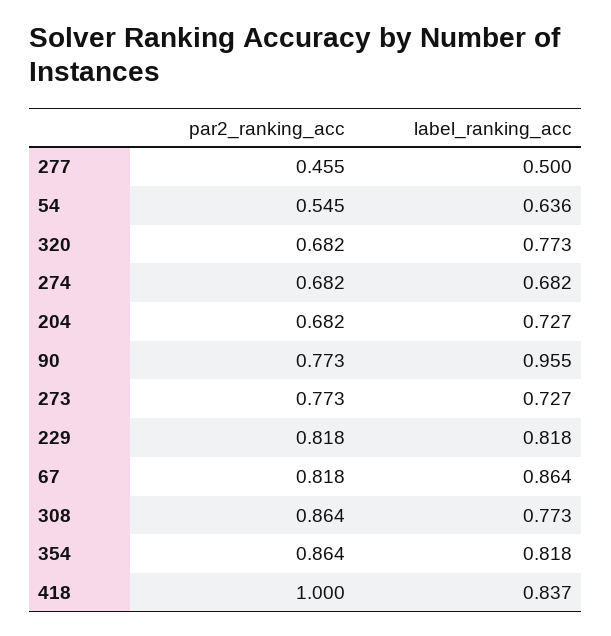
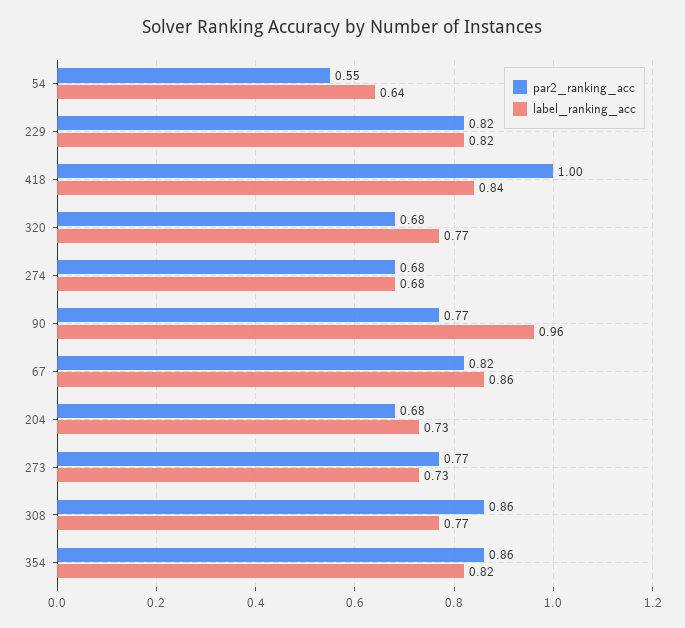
par2_ranking_acc, 277: 0.455 -> none
label_ranking_acc, 277: 0.5 -> none

